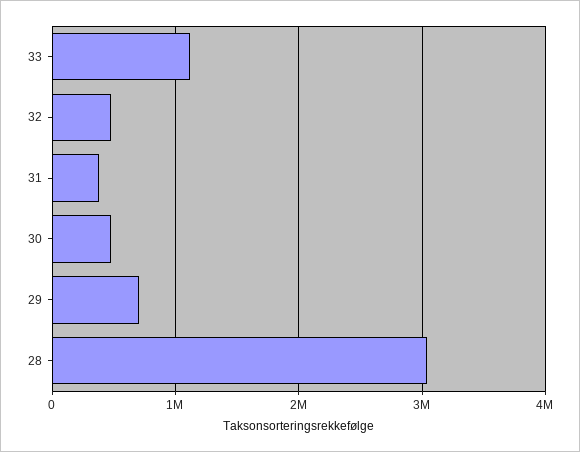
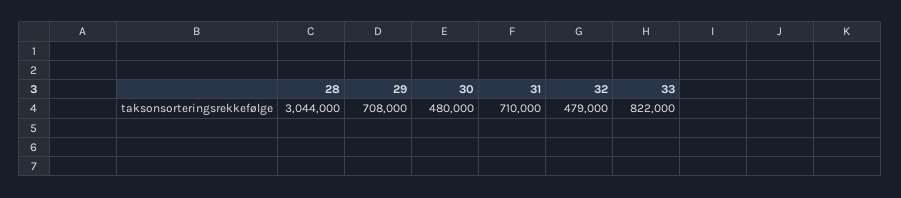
33: 1100000 -> 822000
31: 400000 -> 710000

